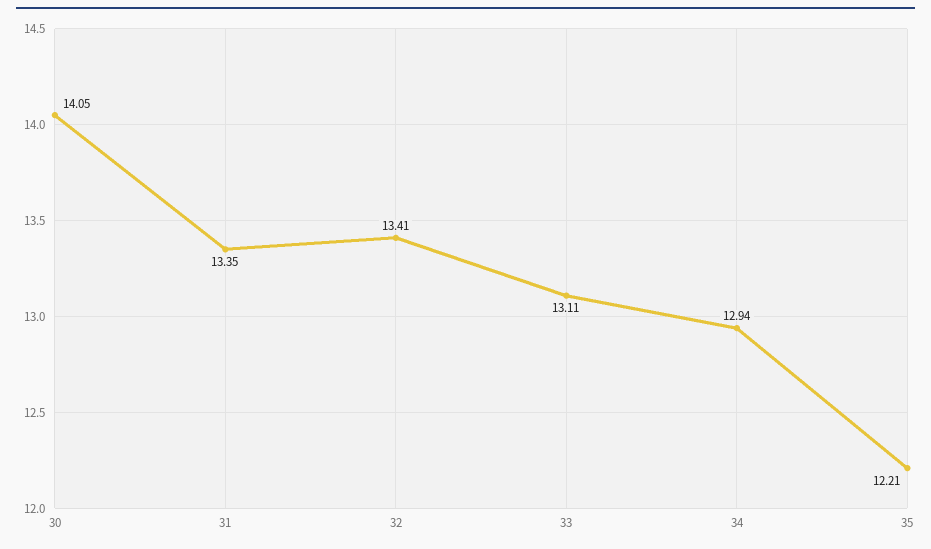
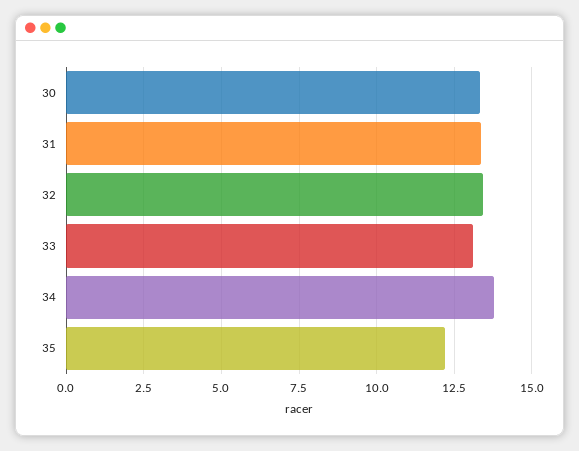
30: 14.05 -> 13.25
34: 12.94 -> 13.75

